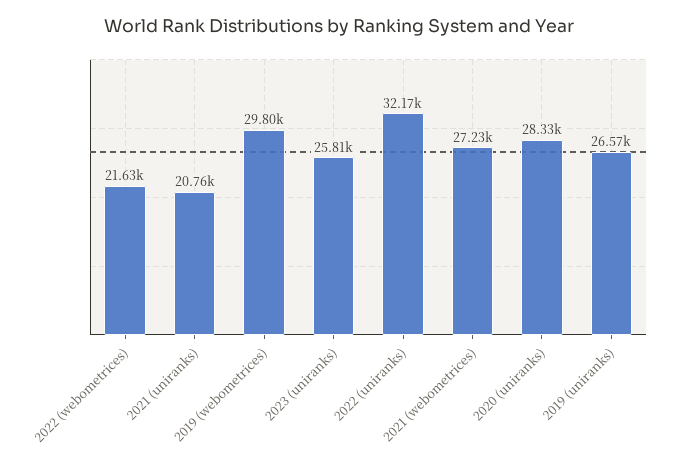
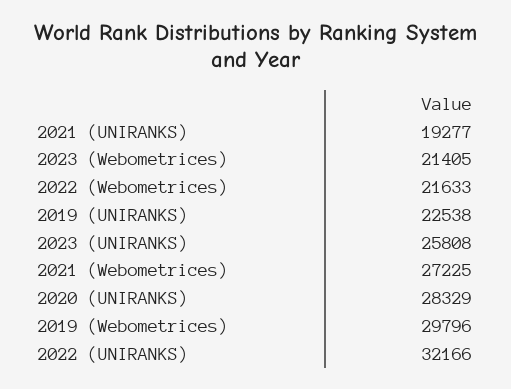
2021 (uniranks): 20760 -> 19277
2019 (uniranks): 26570 -> 22538
2023 (Webometrices): none -> 21405

